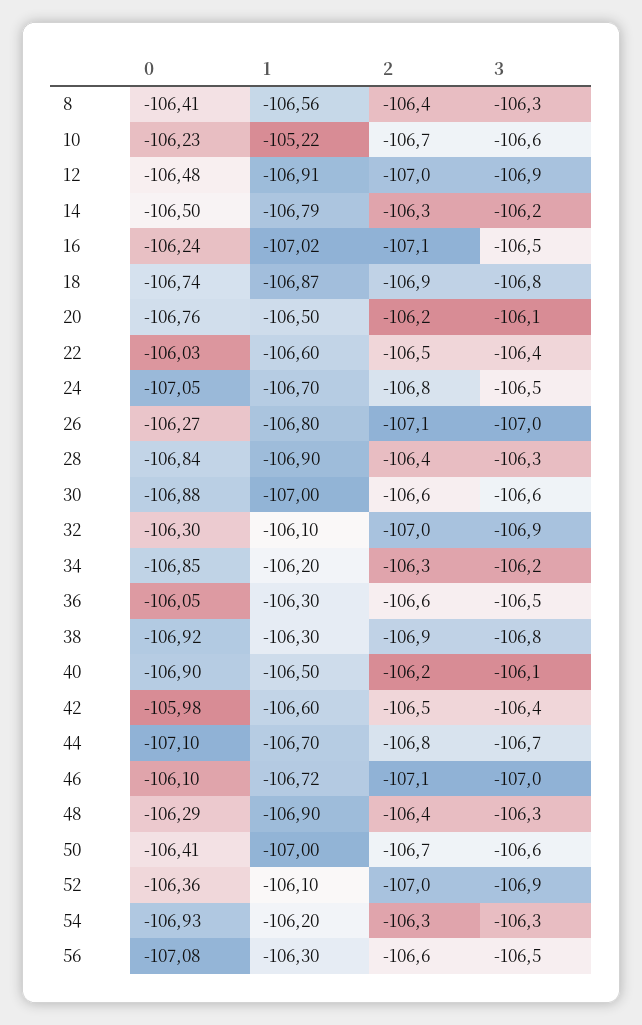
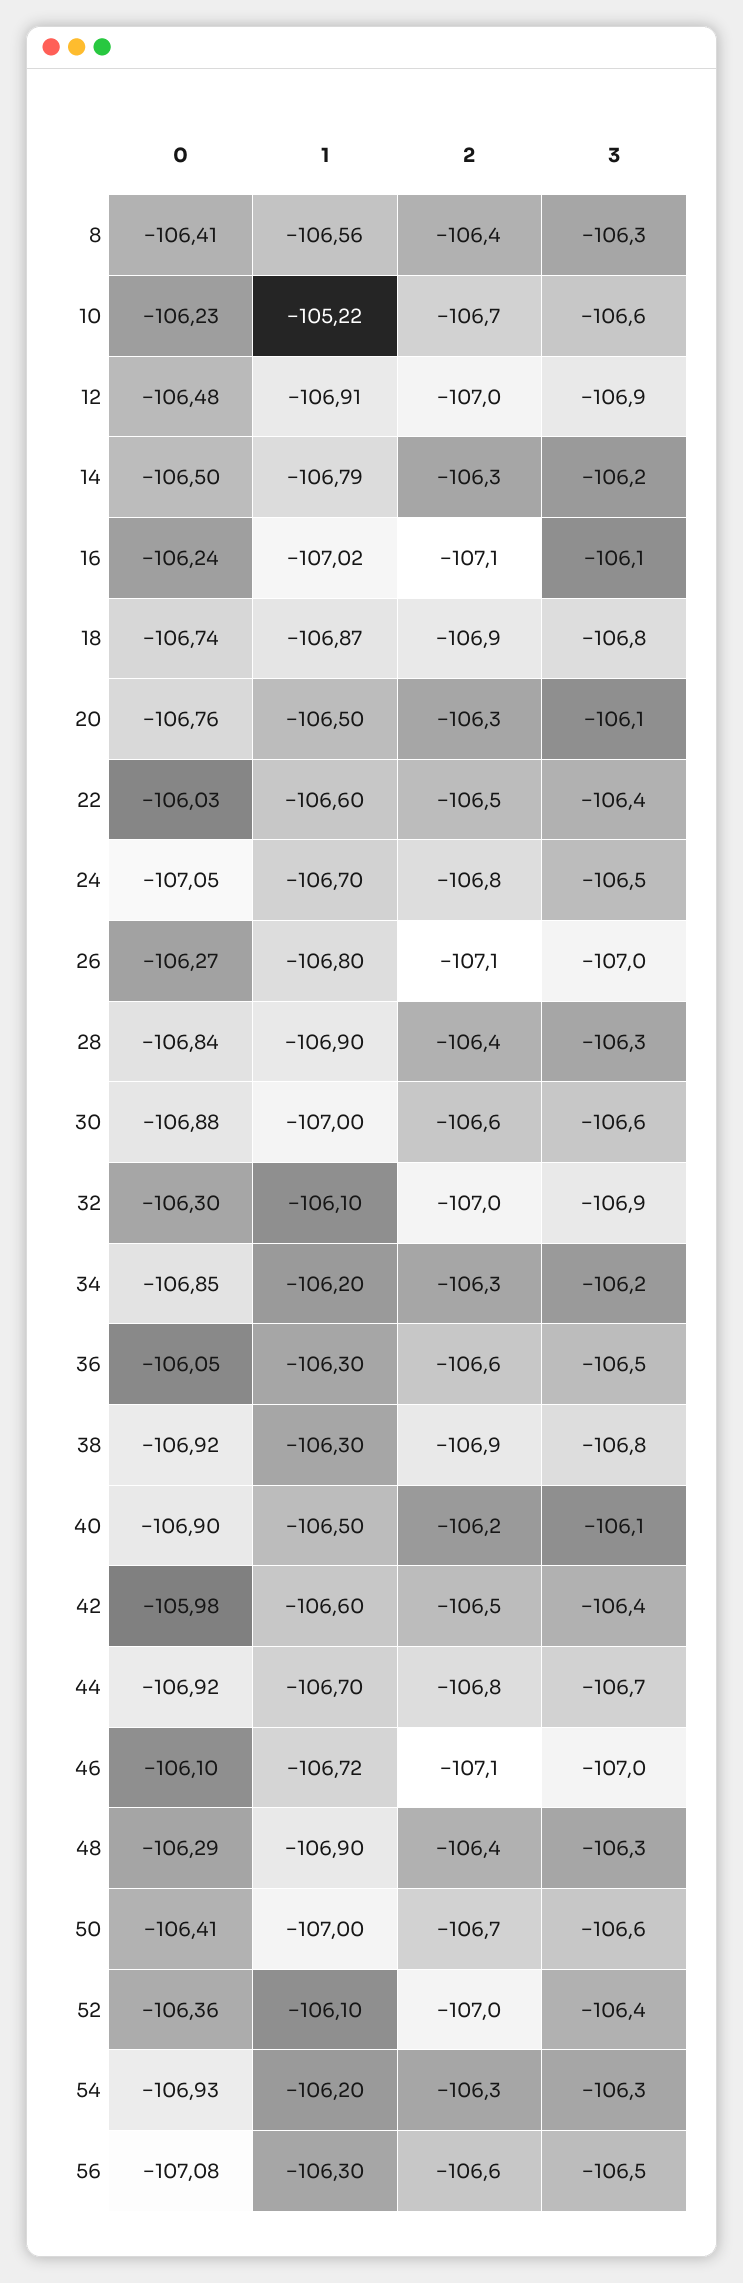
3, 16: -106.5 -> -106.1
2, 20: -106.2 -> -106.3
0, 44: -107.1 -> -106.92
3, 52: -106.9 -> -106.4

